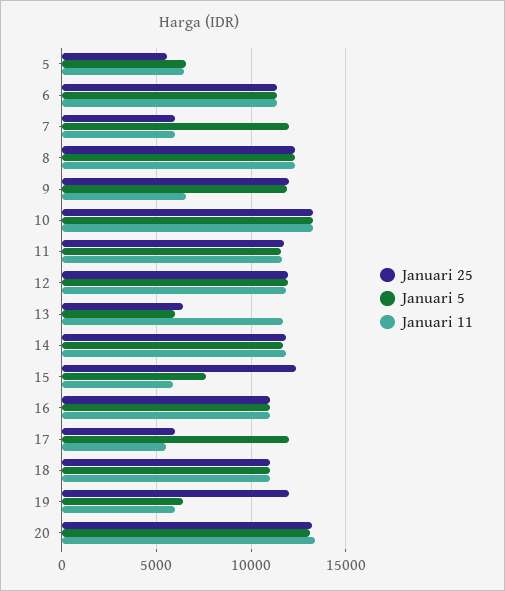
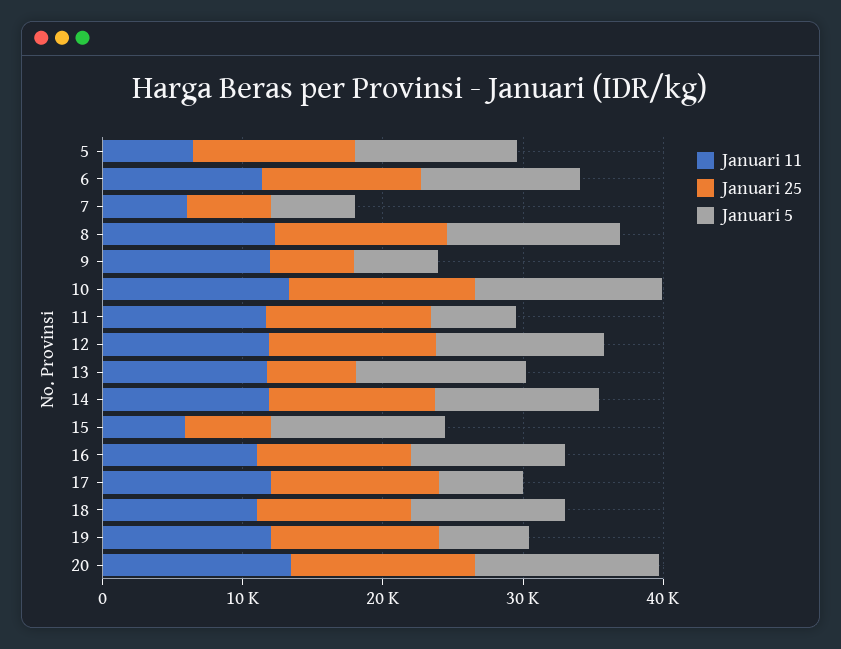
Januari 25, 5: 5500 -> 12000
Januari 5, 5: 6500 -> 12000
Januari 5, 7: 12000 -> 6000
Januari 25, 9: 12000 -> 6000
Januari 5, 9: 12000 -> 6000
Januari 11, 9: 6500 -> 12000
Januari 5, 11: 11500 -> 6000
Januari 5, 13: 6000 -> 12000
Januari 25, 15: 12500 -> 6000
Januari 5, 15: 7500 -> 12000
Januari 25, 17: 6000 -> 12000
Januari 5, 17: 12000 -> 6000
Januari 11, 17: 5500 -> 12000
Januari 11, 19: 6000 -> 12000

